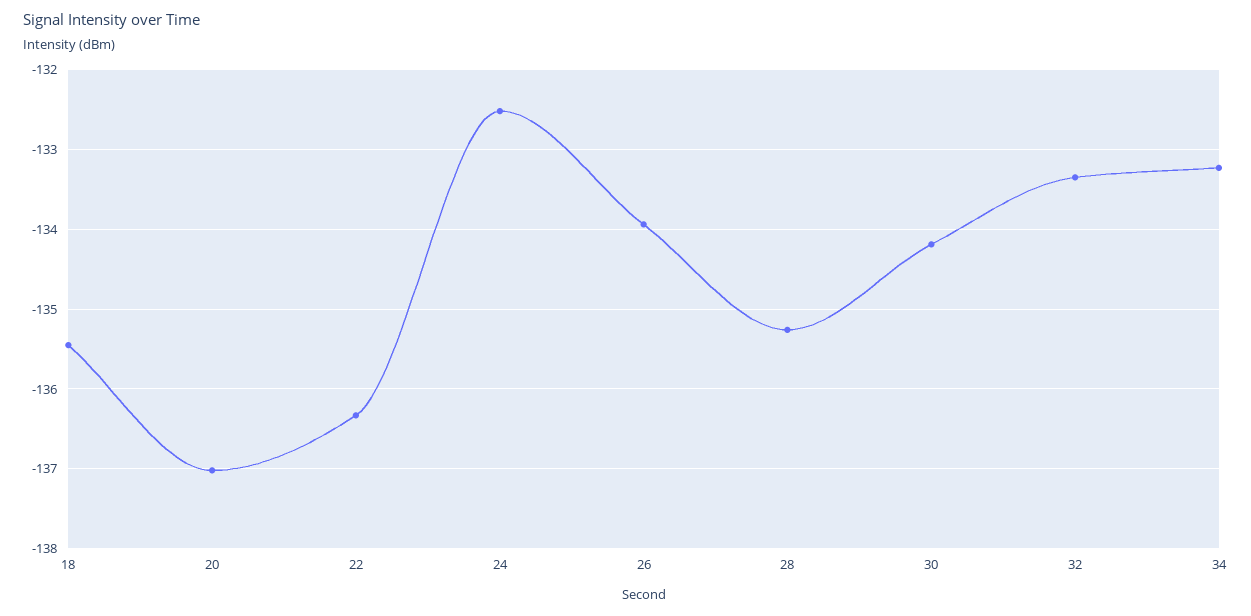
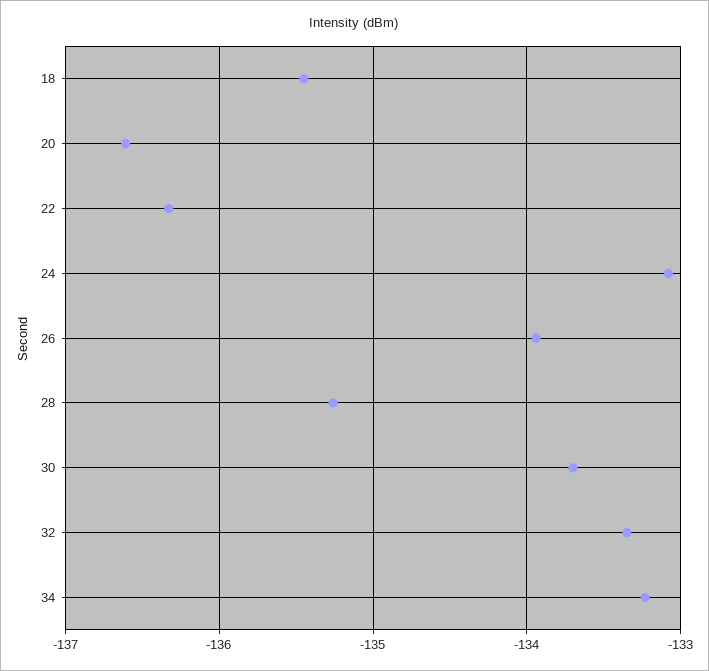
20: -137 -> -136.6
24: -132.5 -> -133.1
30: -134.2 -> -133.7

